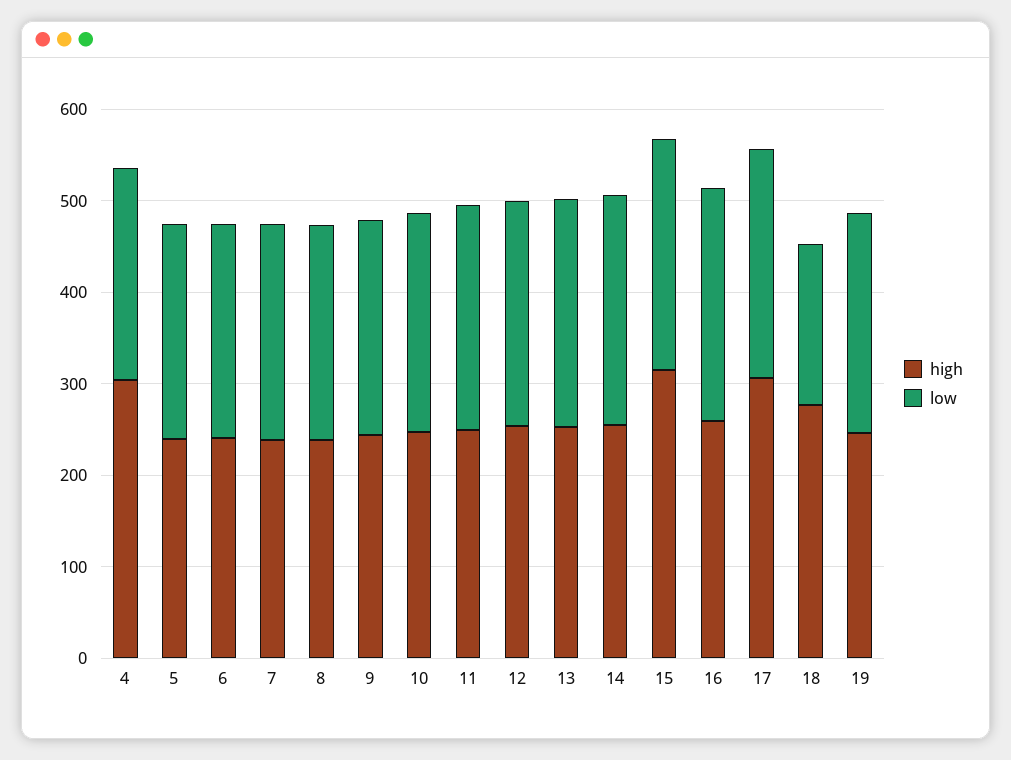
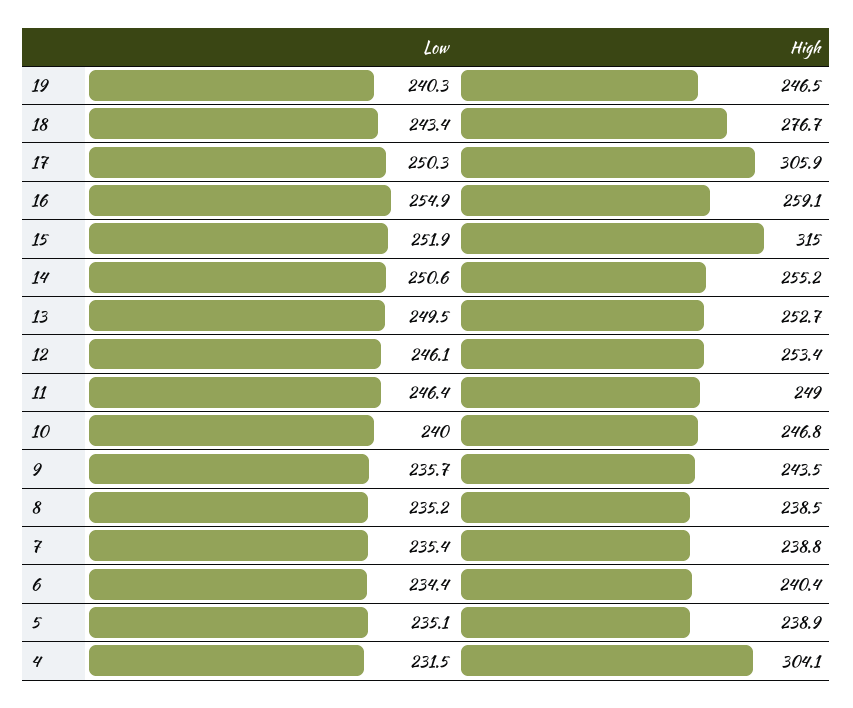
low, 18: 180 -> 243.4

